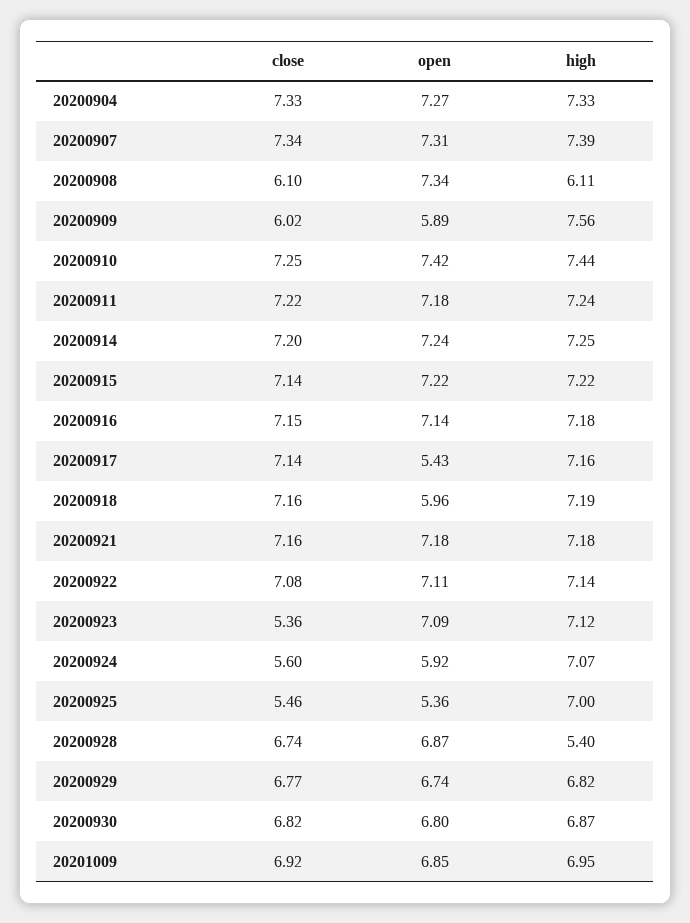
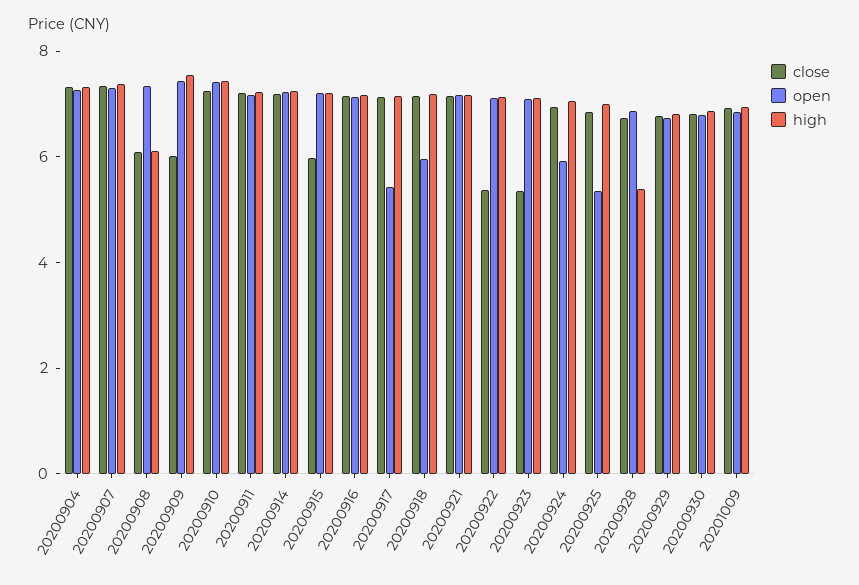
open, 20200909: 5.89 -> 7.5
close, 20200915: 7.14 -> 6
close, 20200922: 7.08 -> 5.5
close, 20200924: 5.6 -> 7
close, 20200925: 5.46 -> 7

